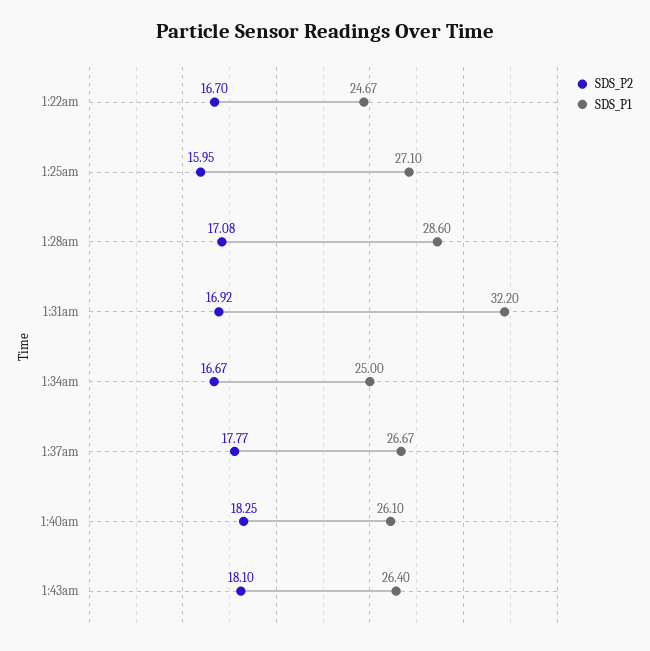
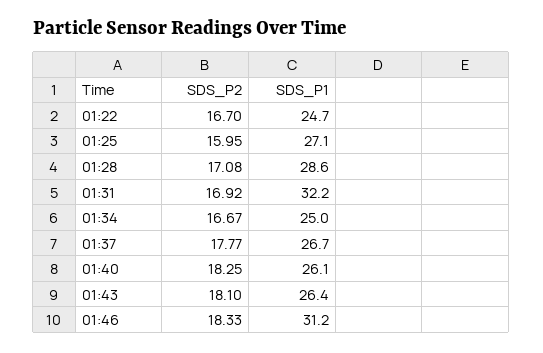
SDS_P2, 01:46: none -> 18.33
SDS_P1, 01:46: none -> 31.2

